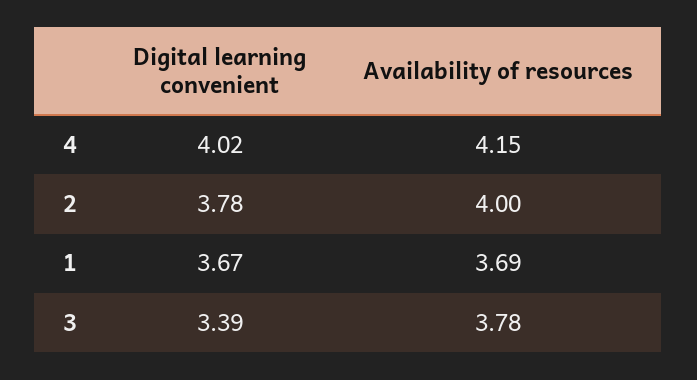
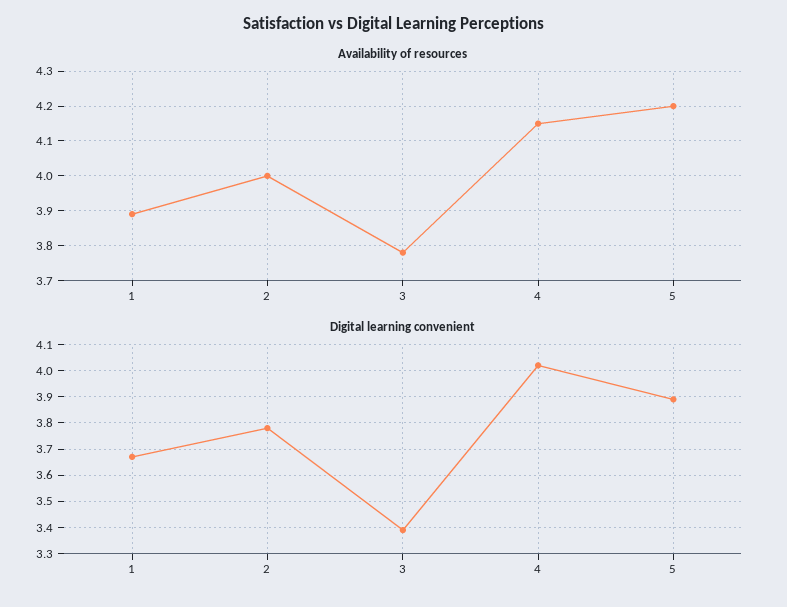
Availability of resources, 1: 3.69 -> 3.9
Availability of resources, 5: none -> 4.2
Digital learning convenient, 5: none -> 3.9

